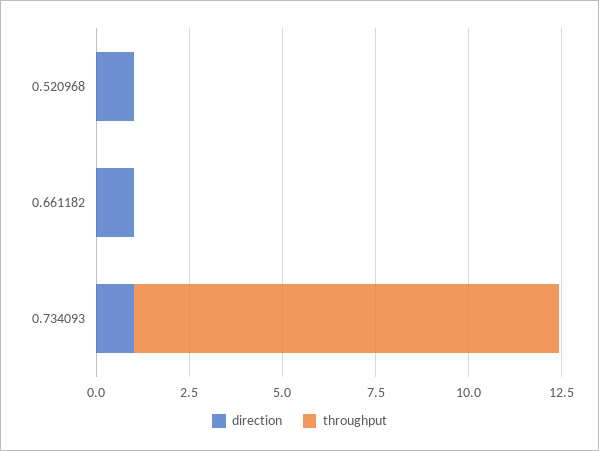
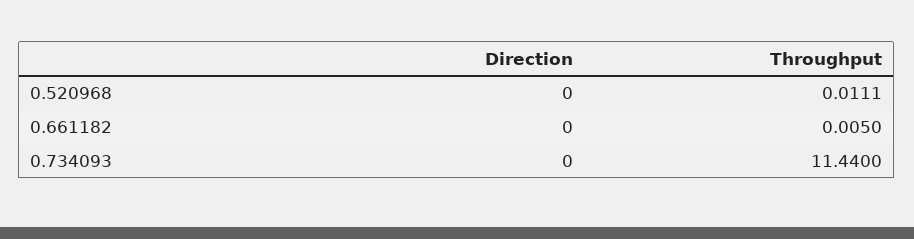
direction, 0.520968: 1 -> 0
direction, 0.661182: 1 -> 0
direction, 0.734093: 1 -> 0

